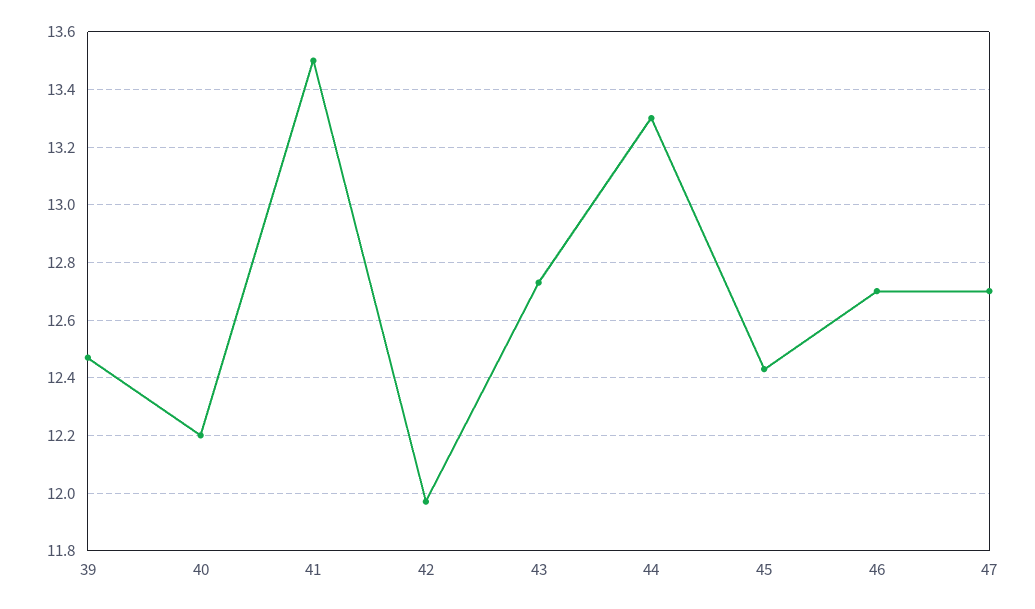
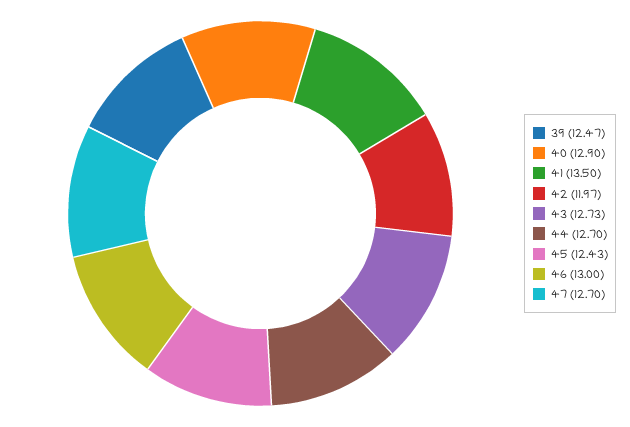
40: 12.2 -> 12.9
44: 13.3 -> 12.7
46: 12.7 -> 13

